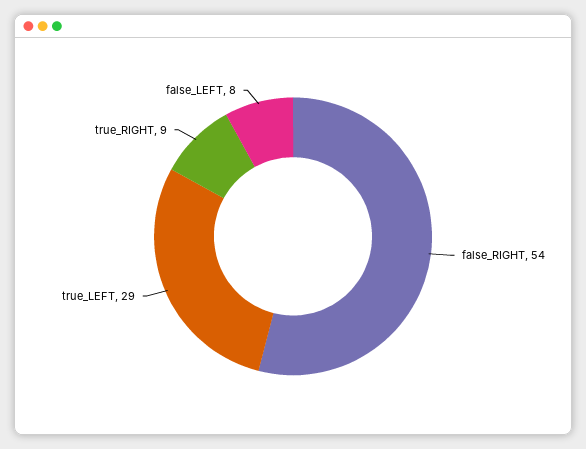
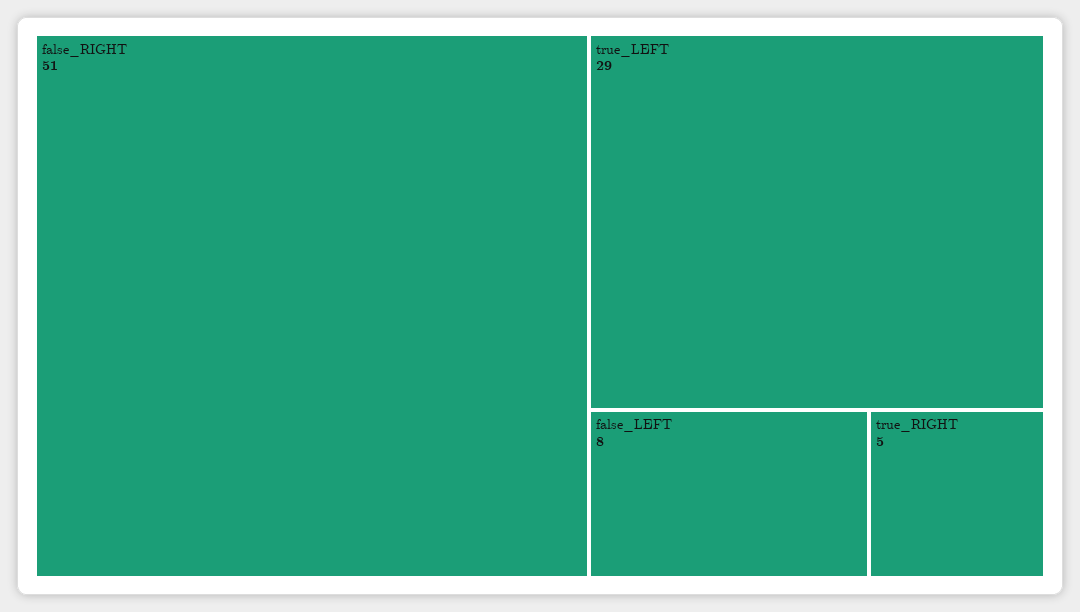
false_RIGHT: 54 -> 51
true_RIGHT: 9 -> 5

